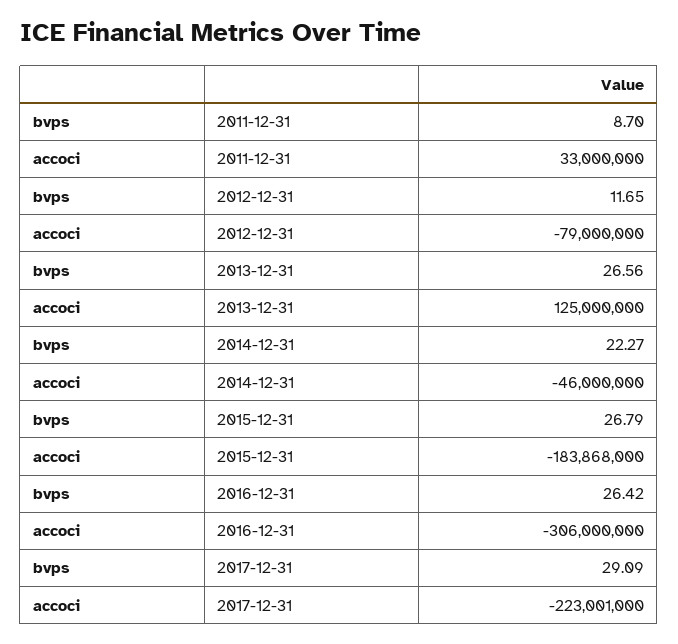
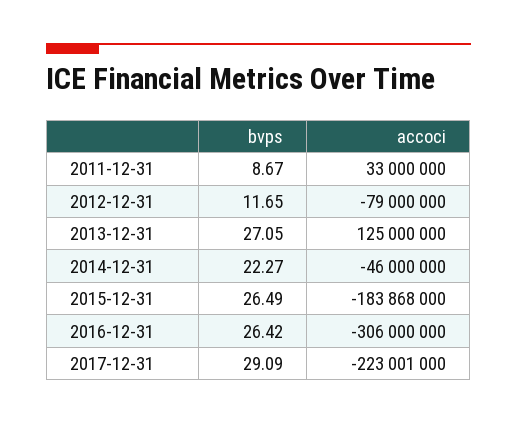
bvps, 2011-12-31: 8.7 -> 8.67
bvps, 2013-12-31: 26.56 -> 27.05
bvps, 2015-12-31: 26.79 -> 26.49

